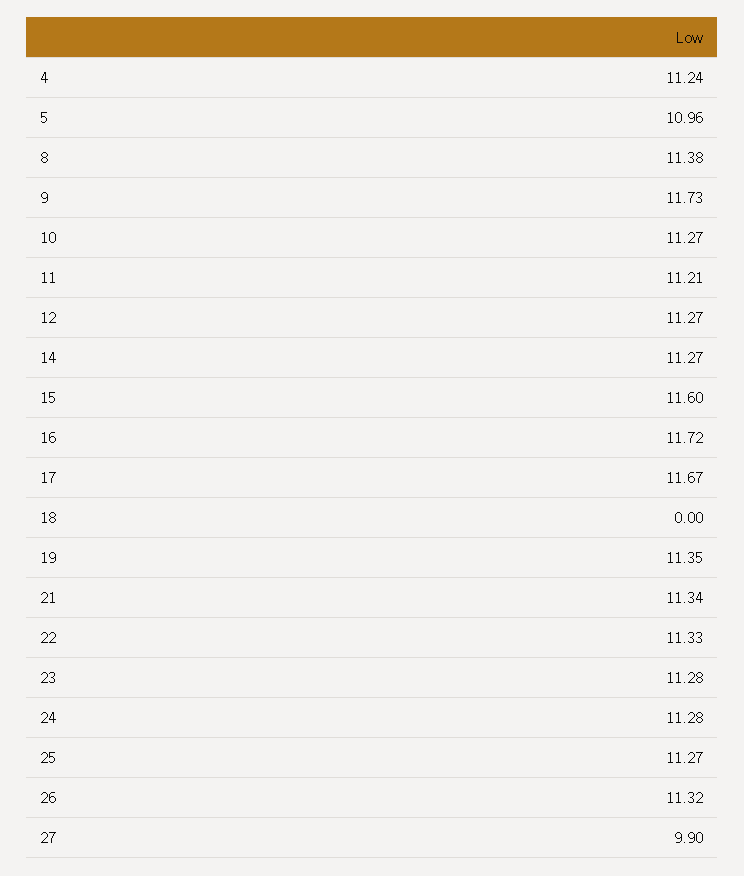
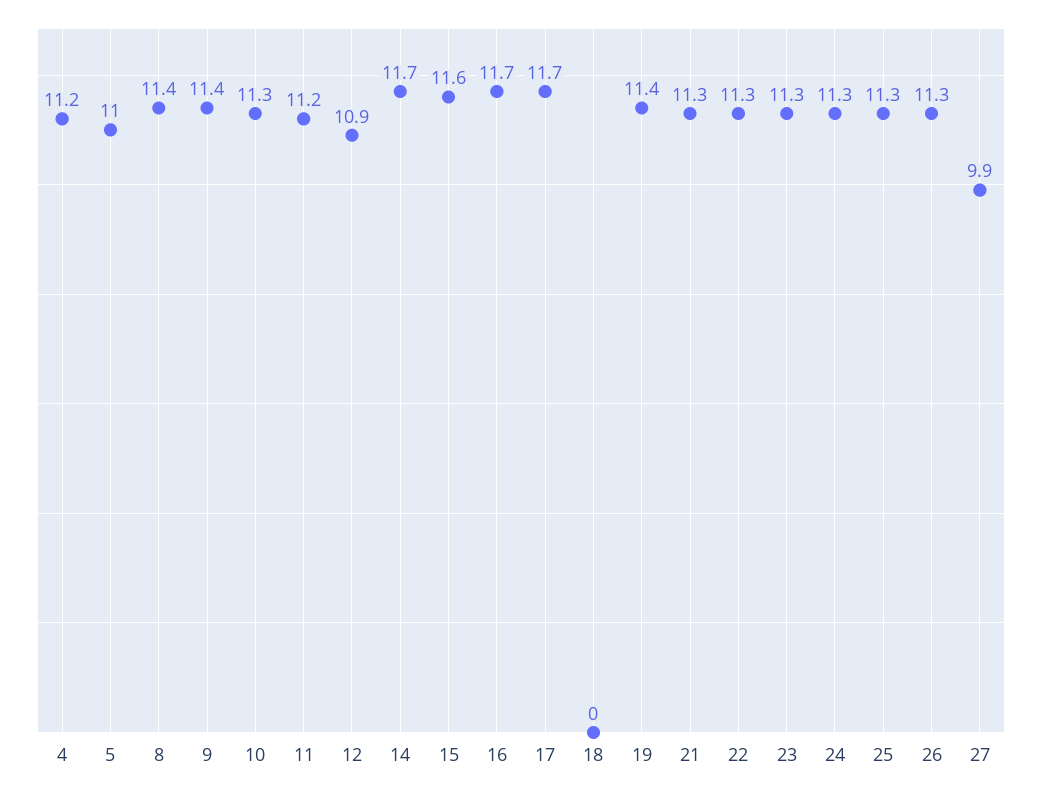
9: 11.73 -> 11.4
12: 11.27 -> 10.9
14: 11.27 -> 11.7

